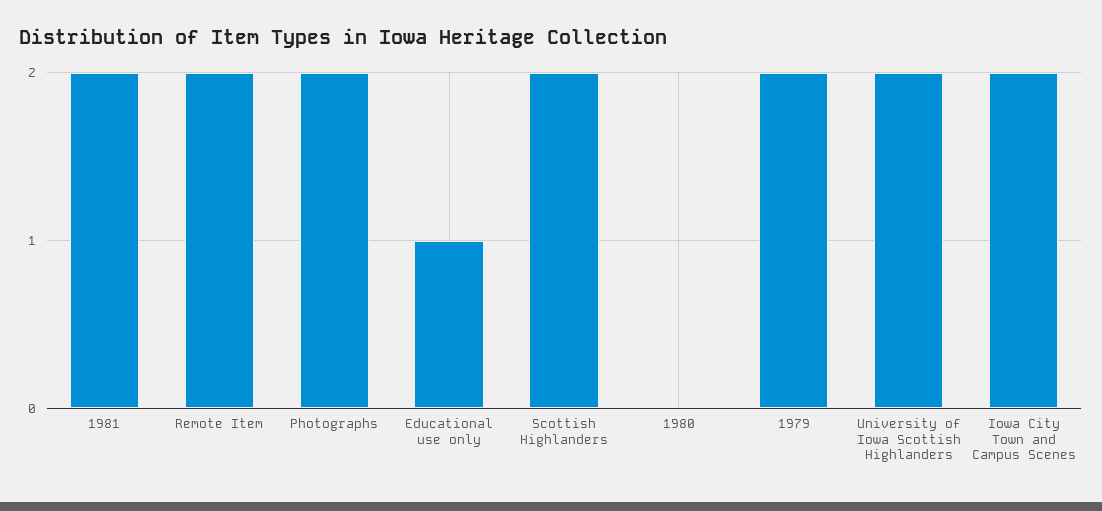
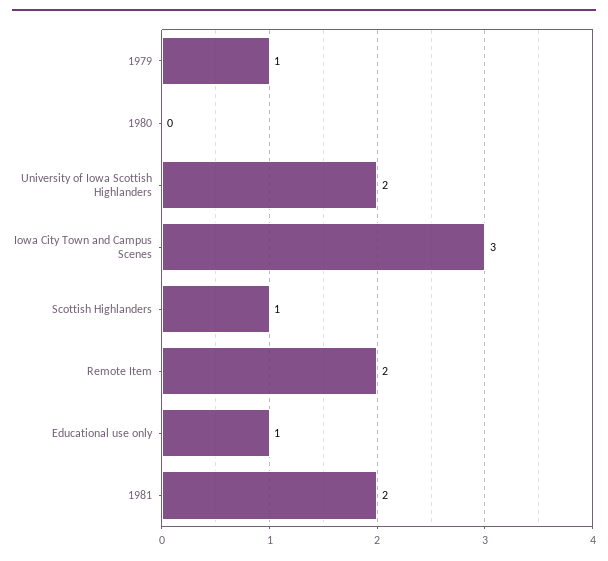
Photographs: 2 -> none
Scottish Highlanders: 2 -> 1
1979: 2 -> 1
Iowa City Town and Campus Scenes: 2 -> 3

